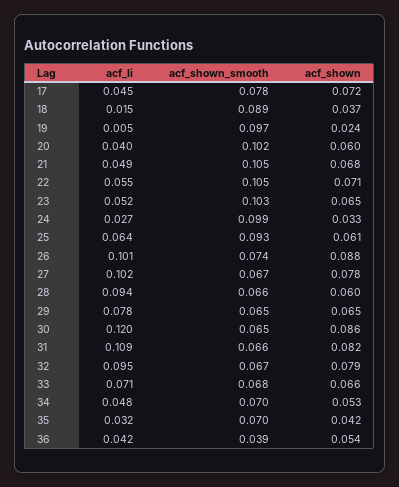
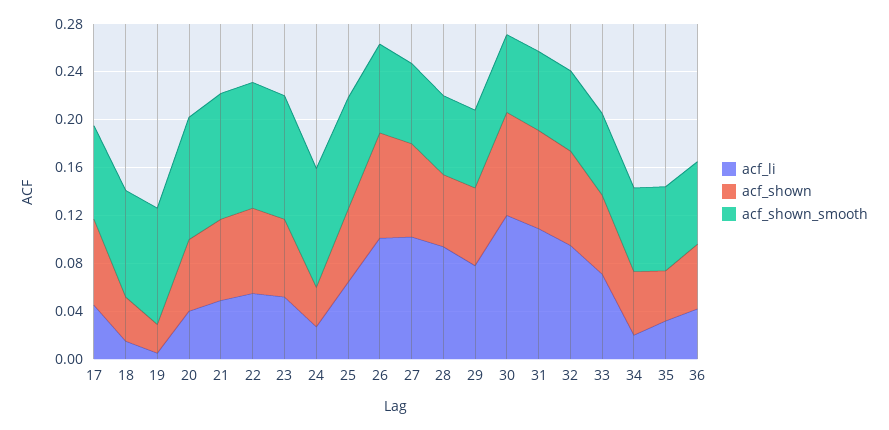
acf_li, 34: 0.048 -> 0.02
acf_shown_smooth, 36: 0.039 -> 0.07

